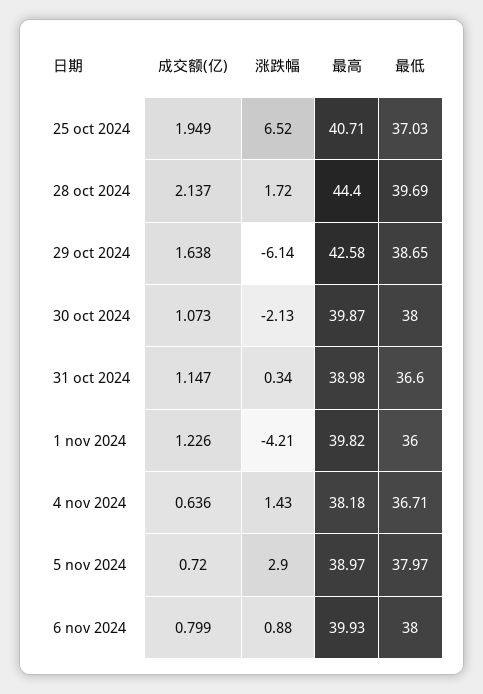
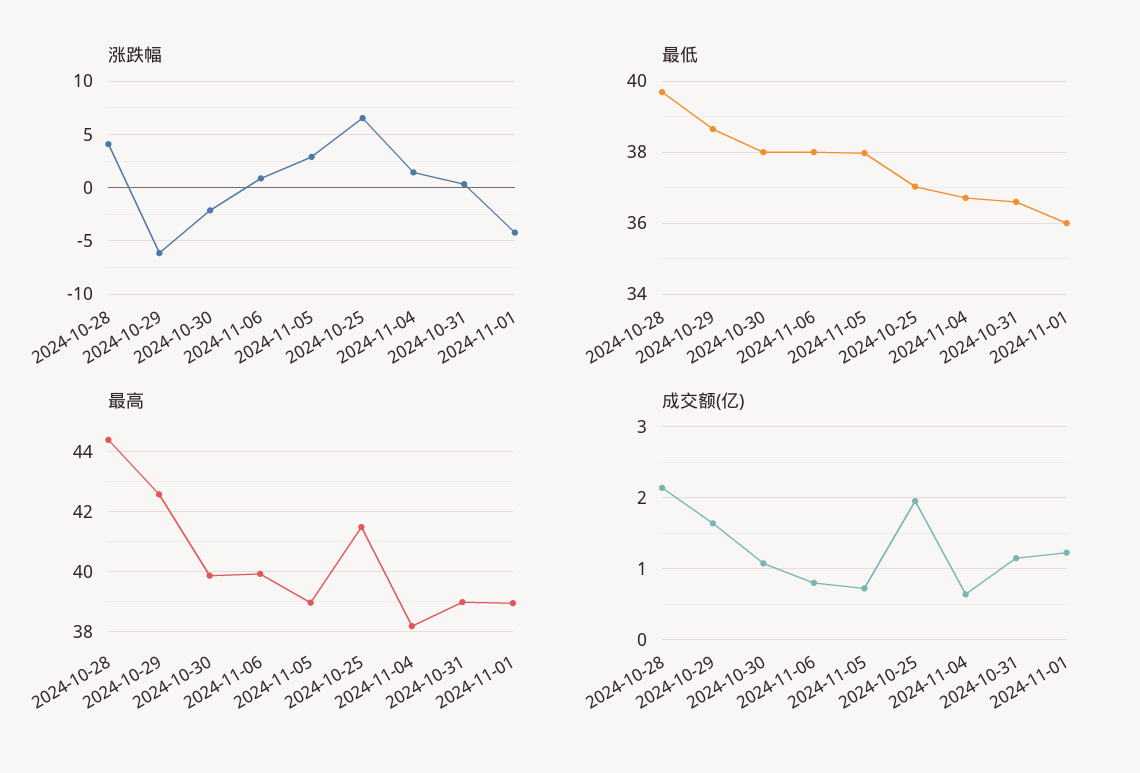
最高, 25 oct 2024: 40.71 -> 41.5
涨跌幅, 28 oct 2024: 1.72 -> 4
最高, 1 nov 2024: 39.82 -> 39

